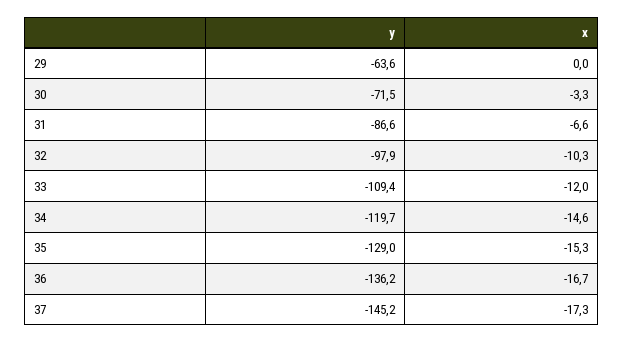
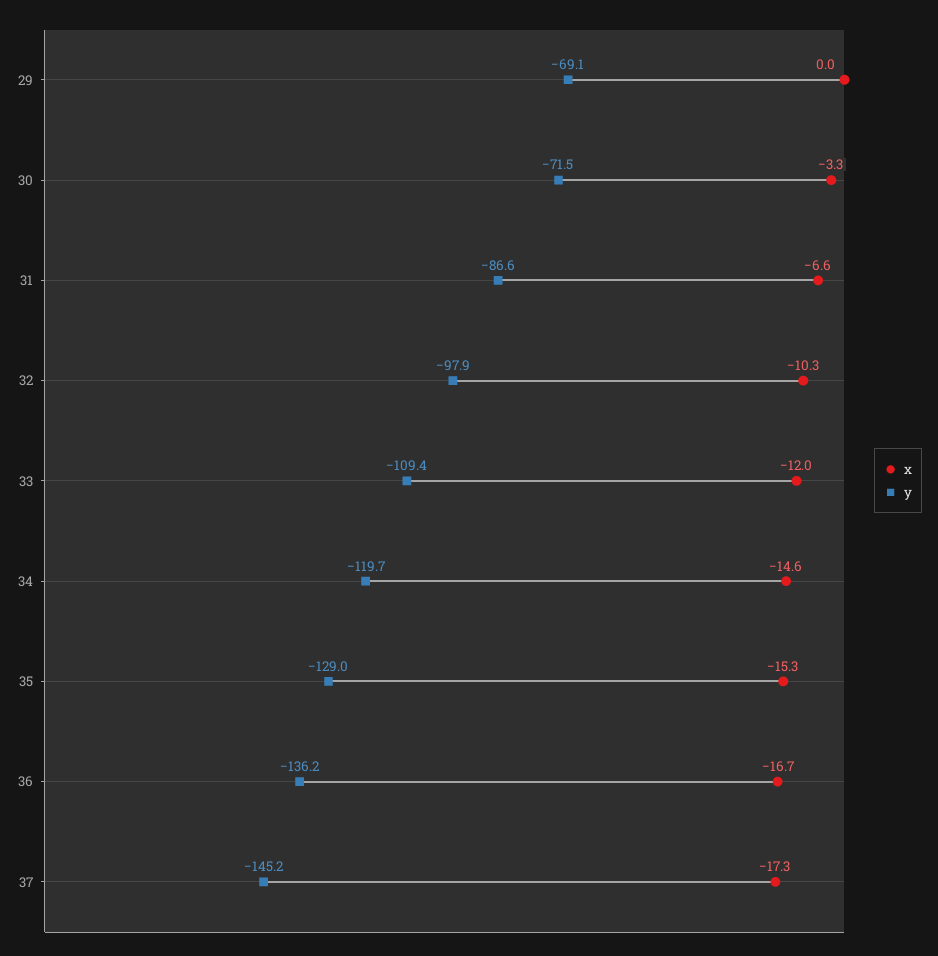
y, 29: -63.6 -> -69.1

